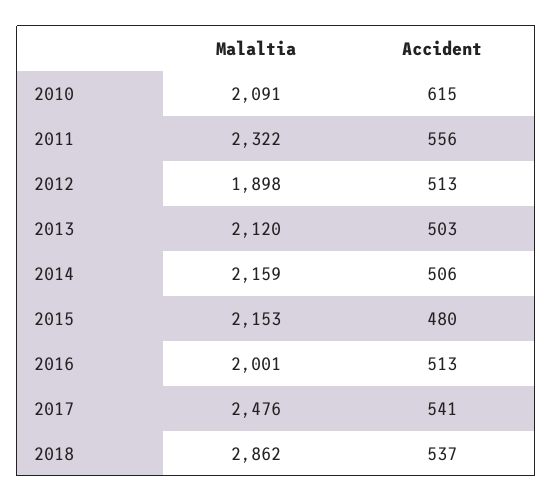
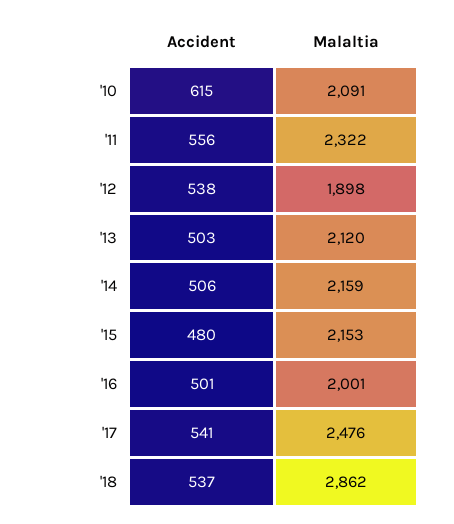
Accident, 2012: 513 -> 538
Accident, 2016: 513 -> 501

